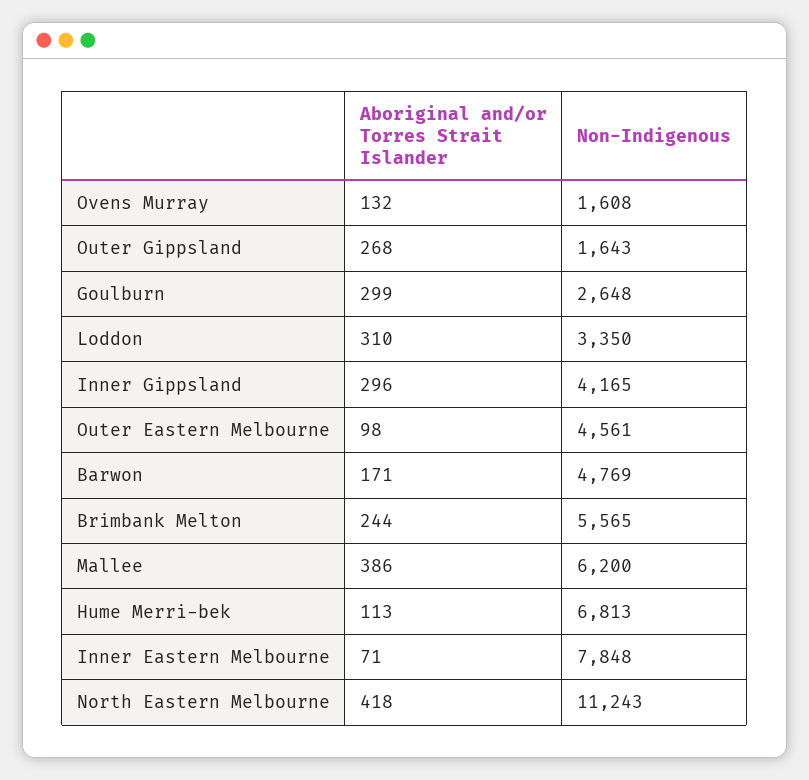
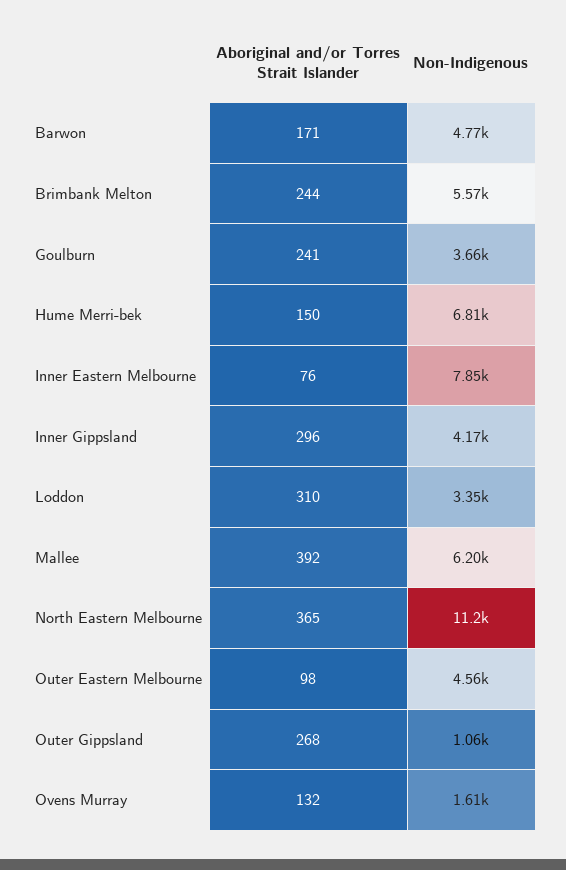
Non-Indigenous, Outer Gippsland: 1643 -> 1060
Aboriginal and/or Torres Strait Islander, Goulburn: 299 -> 241
Non-Indigenous, Goulburn: 2648 -> 3660
Aboriginal and/or Torres Strait Islander, Mallee: 386 -> 392
Aboriginal and/or Torres Strait Islander, Hume Merri-bek: 113 -> 150
Aboriginal and/or Torres Strait Islander, Inner Eastern Melbourne: 71 -> 76
Aboriginal and/or Torres Strait Islander, North Eastern Melbourne: 418 -> 365

